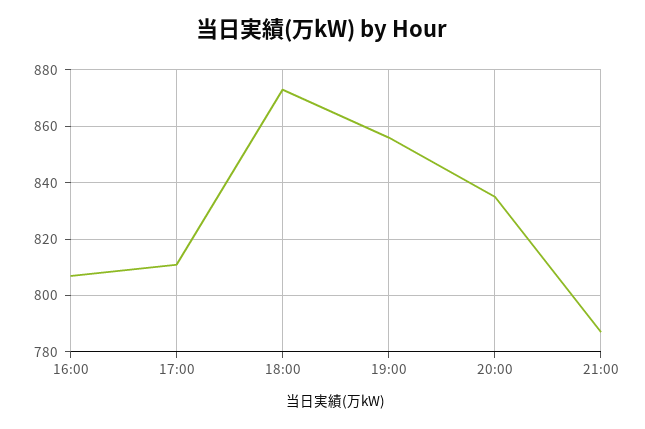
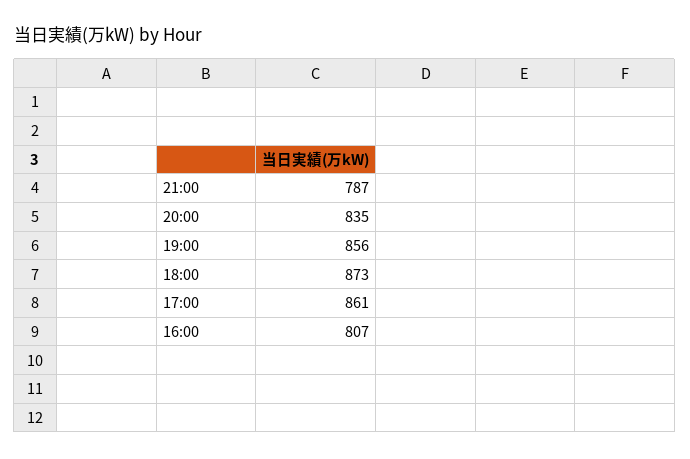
17:00: 810 -> 861

